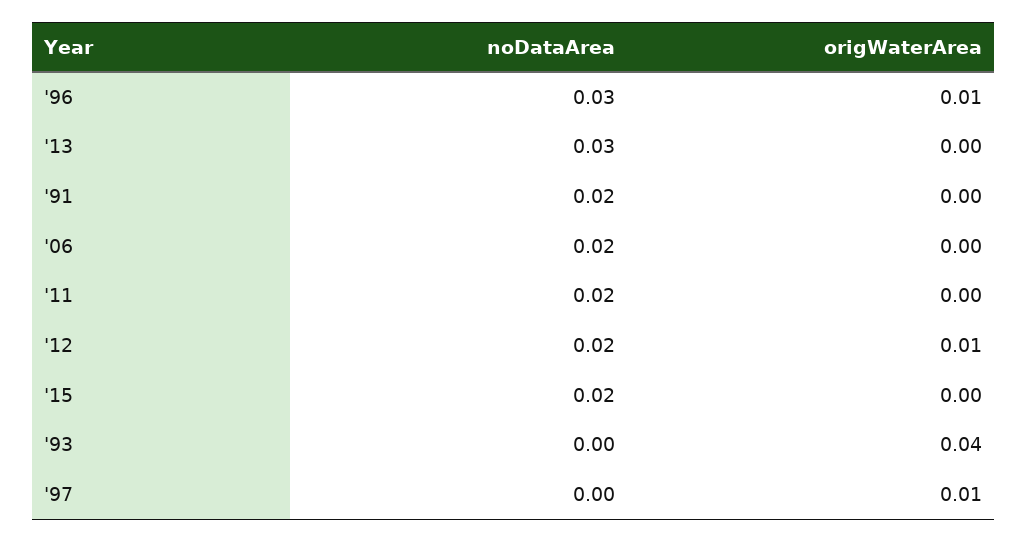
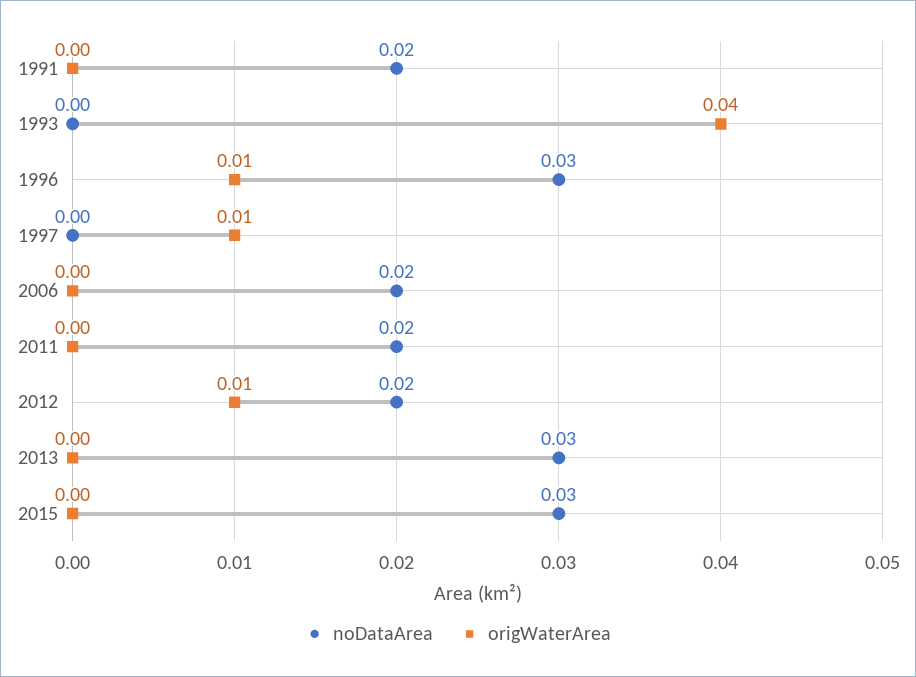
noDataArea, '15: 0.02 -> 0.03

